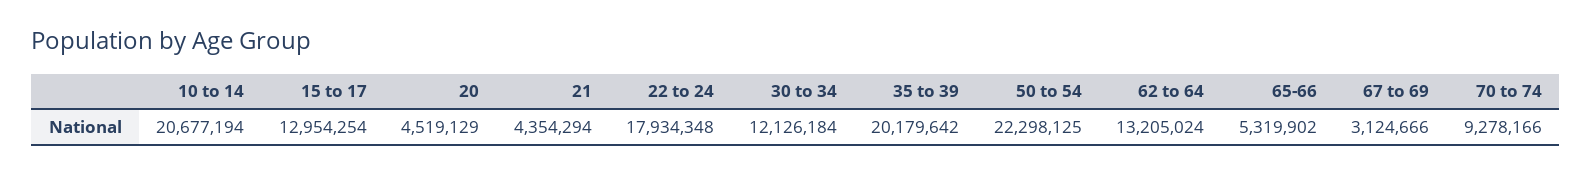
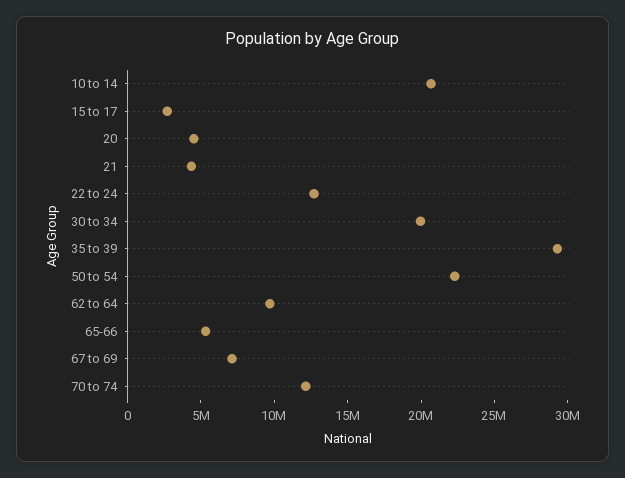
15 to 17: 12954254 -> 3000000
22 to 24: 17934348 -> 13000000
30 to 34: 12126184 -> 20000000
35 to 39: 20179642 -> 29000000
62 to 64: 13205024 -> 10000000
67 to 69: 3124666 -> 7000000
70 to 74: 9278166 -> 12000000

